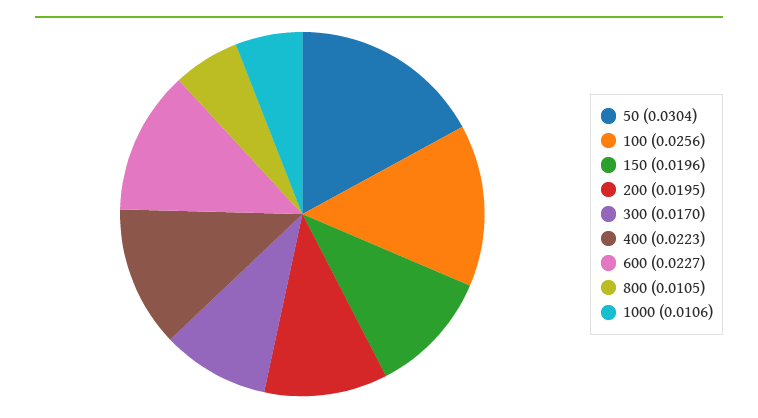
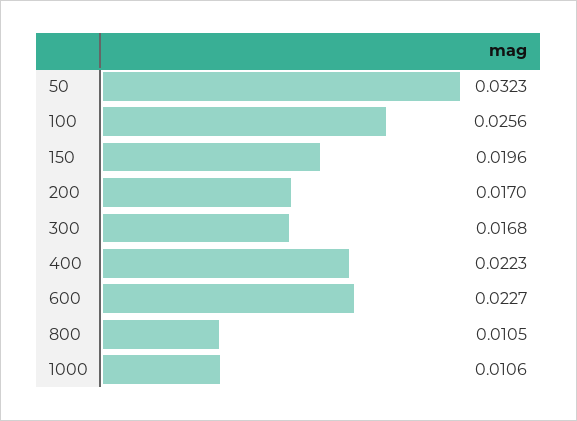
50: 0.0304 -> 0.0323
200: 0.0195 -> 0.017
300: 0.017 -> 0.0168

